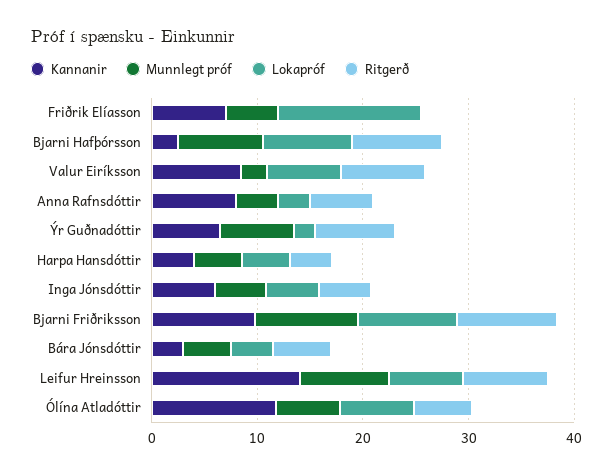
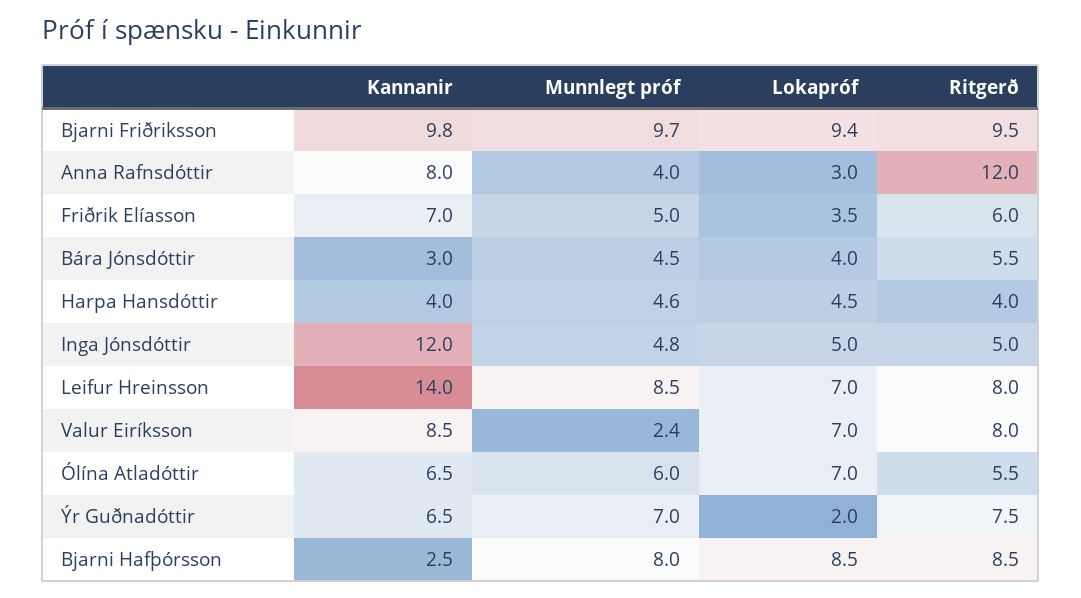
Lokapróf, Friðrik Elíasson: 14 -> 3.5
Ritgerð, Friðrik Elíasson: 0 -> 6
Ritgerð, Anna Rafnsdóttir: 6 -> 12
Kannanir, Inga Jónsdóttir: 6 -> 12
Kannanir, Ólína Atladóttir: 12 -> 6.5

